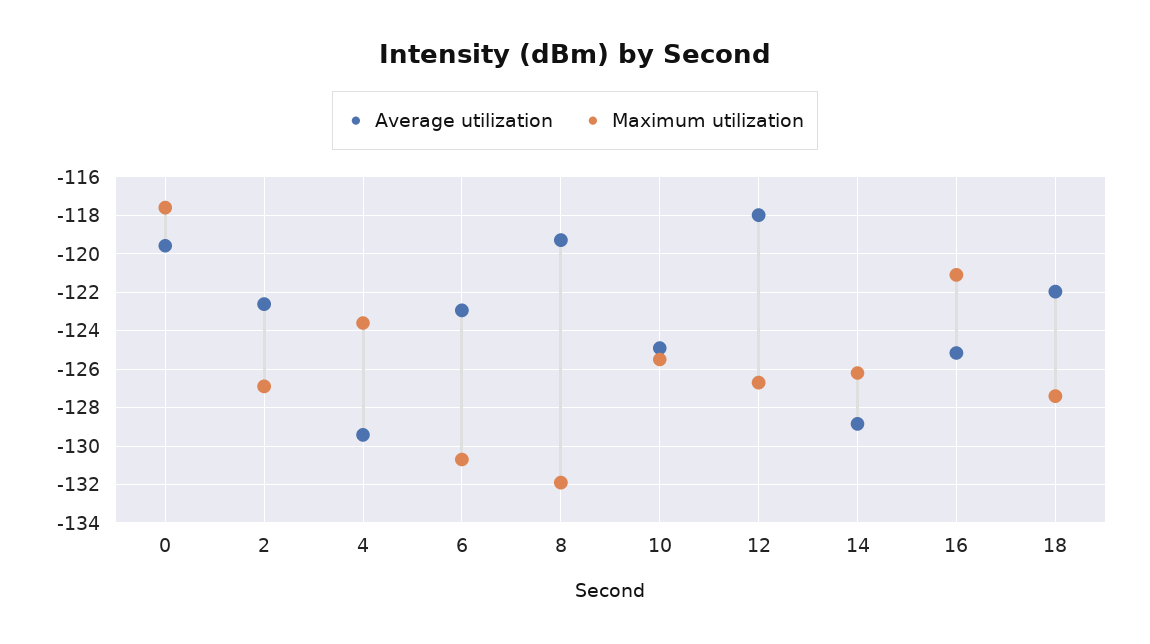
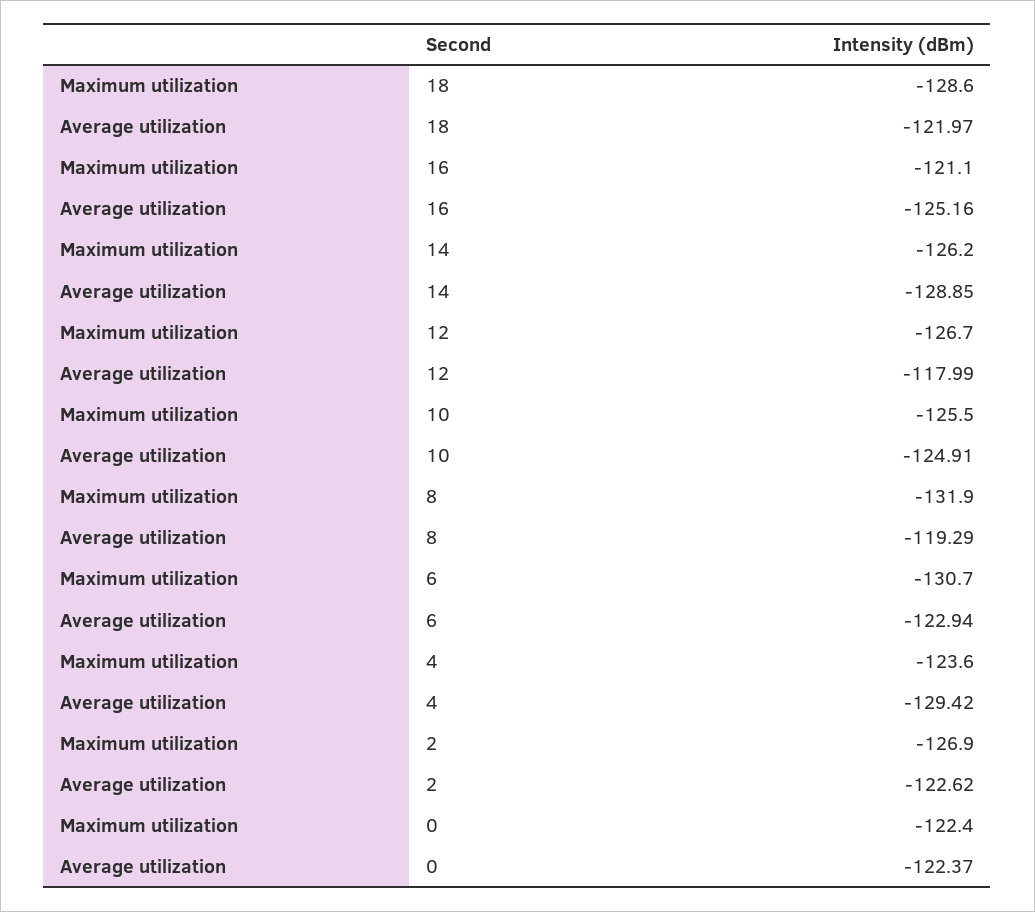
Average utilization, 0: -119.5 -> -122.37
Maximum utilization, 0: -117.5 -> -122.4
Maximum utilization, 18: -127.5 -> -128.6

